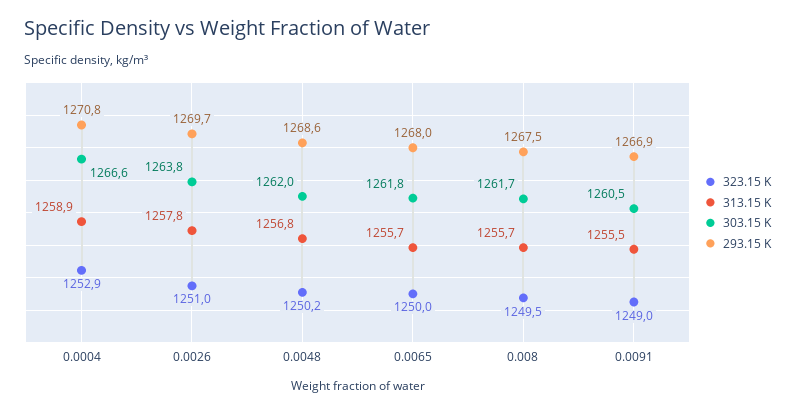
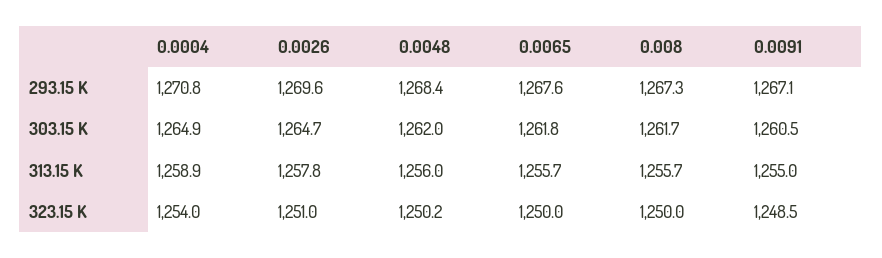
323.15 K, 0.0004: 1252.9 -> 1254
303.15 K, 0.0004: 1266.6 -> 1264.9
303.15 K, 0.0026: 1263.8 -> 1264.7
293.15 K, 0.0026: 1269.7 -> 1269.6
313.15 K, 0.0048: 1256.8 -> 1256
293.15 K, 0.0048: 1268.6 -> 1268.4
293.15 K, 0.0065: 1268 -> 1267.6
323.15 K, 0.008: 1249.5 -> 1250
293.15 K, 0.008: 1267.5 -> 1267.3
323.15 K, 0.0091: 1249 -> 1248.5
313.15 K, 0.0091: 1255.5 -> 1255
293.15 K, 0.0091: 1266.9 -> 1267.1

